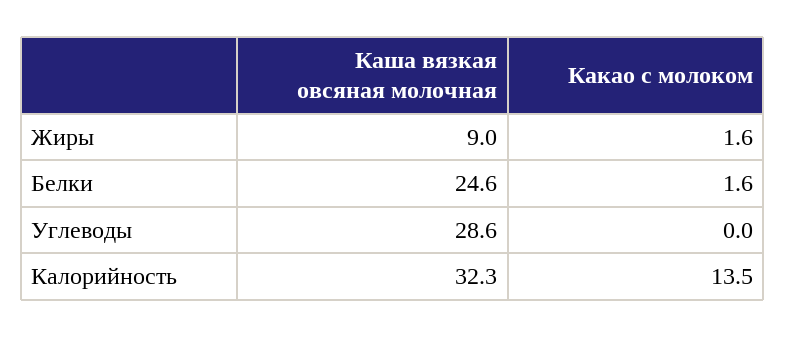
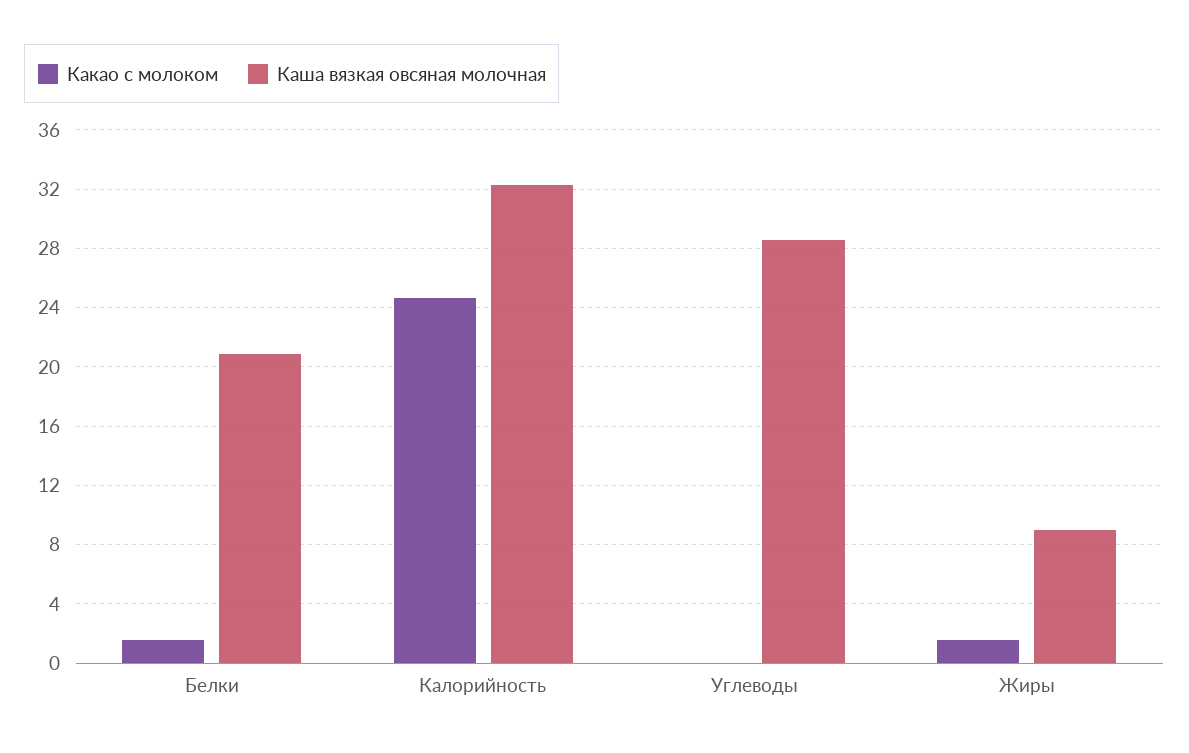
Каша вязкая овсяная молочная, Белки: 24.6 -> 21
Какао с молоком, Калорийность: 13.5 -> 24.5

